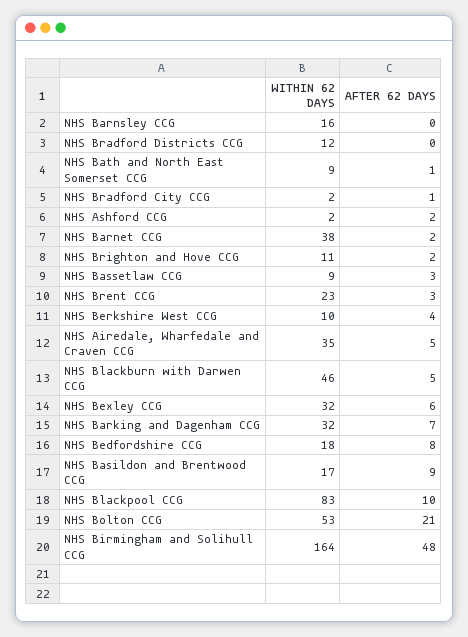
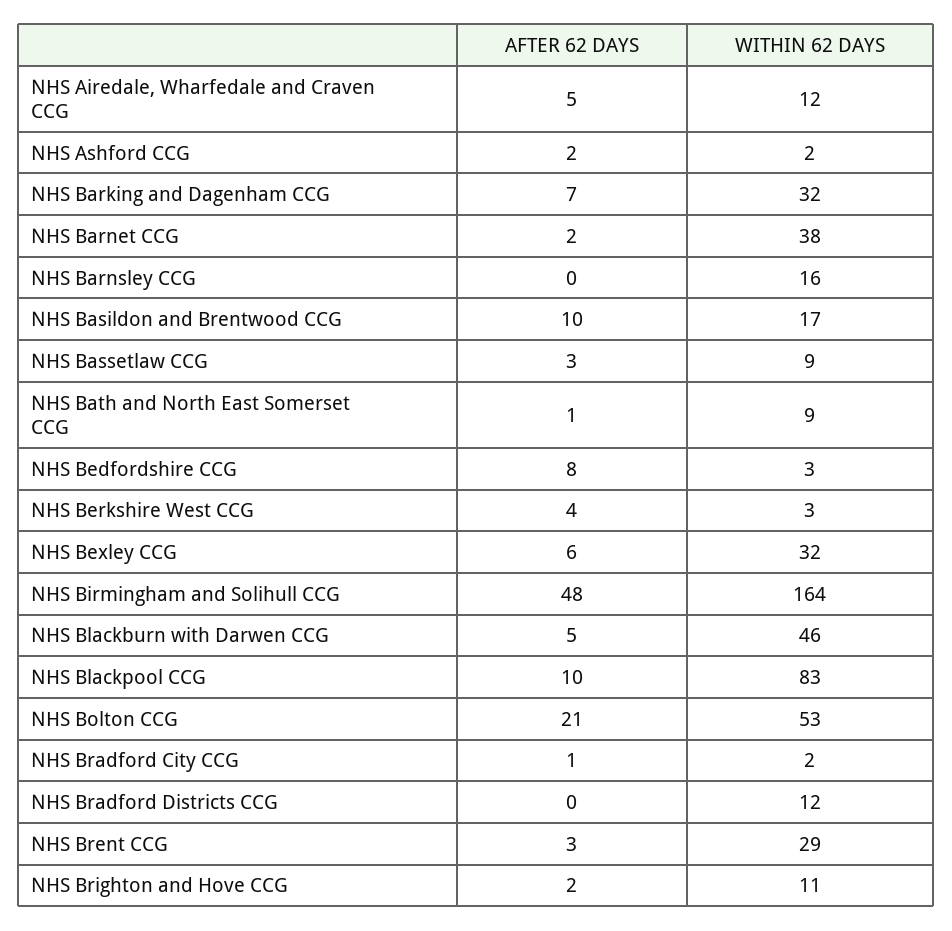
WITHIN 62 DAYS, NHS Brent CCG: 23 -> 29
WITHIN 62 DAYS, NHS Berkshire West CCG: 10 -> 3
WITHIN 62 DAYS, NHS Airedale, Wharfedale and Craven CCG: 35 -> 12
WITHIN 62 DAYS, NHS Bedfordshire CCG: 18 -> 3
AFTER 62 DAYS, NHS Basildon and Brentwood CCG: 9 -> 10

